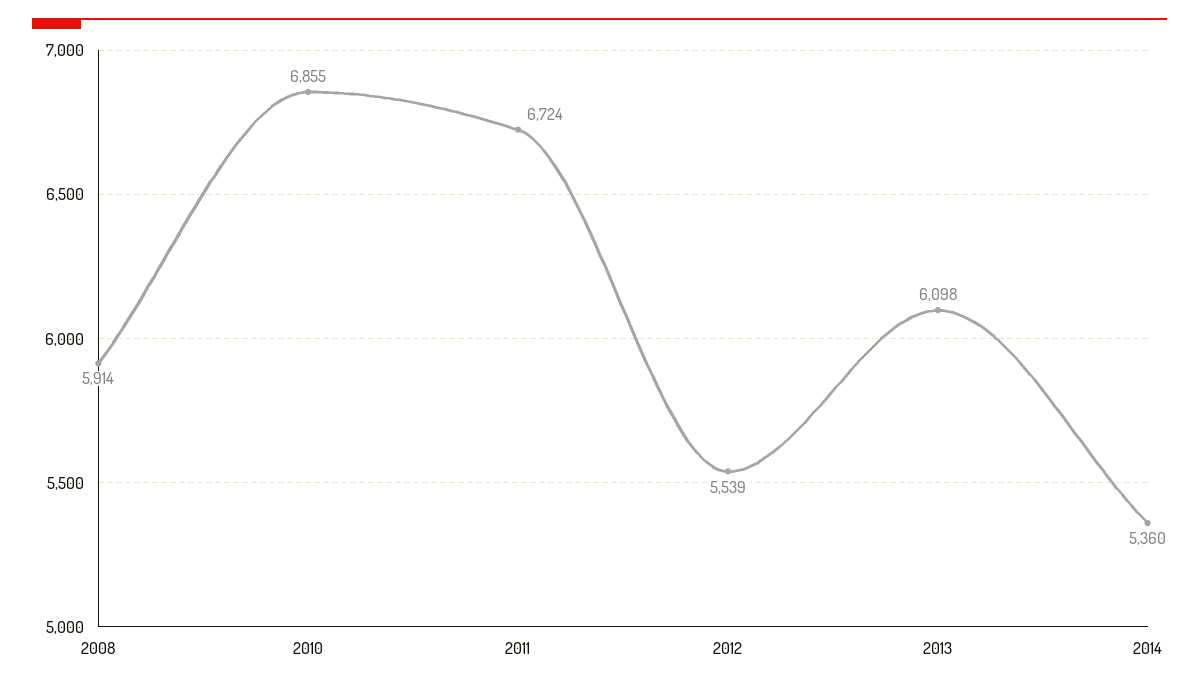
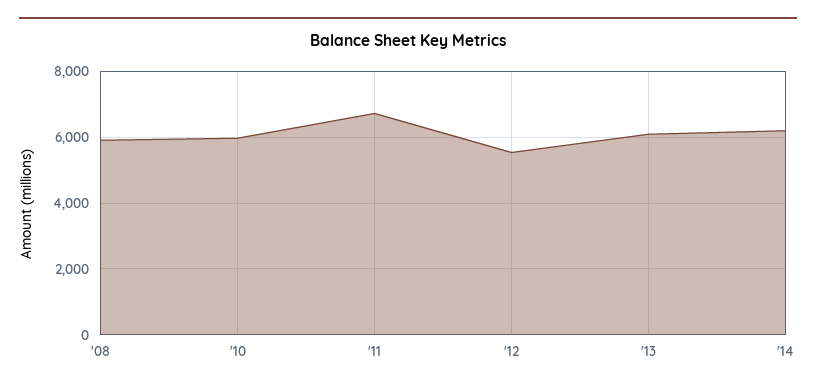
2010: 6855 -> 6000
2014: 5360 -> 6200

